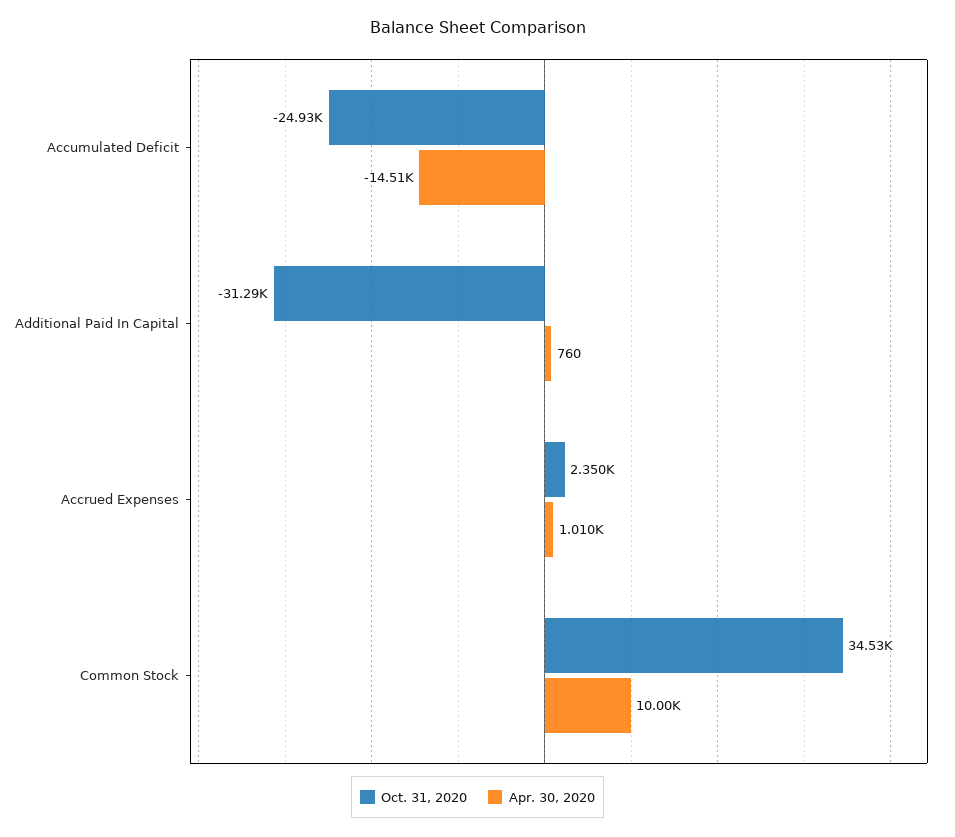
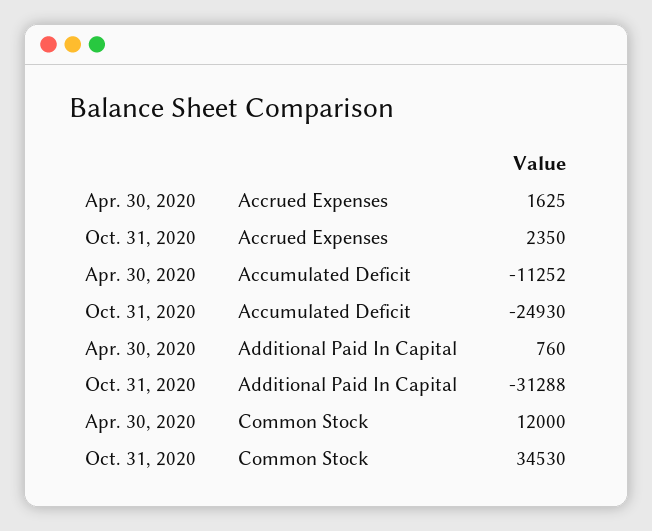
Apr. 30, 2020, Accumulated Deficit: -14510 -> -11252
Apr. 30, 2020, Accrued Expenses: 1010 -> 1625
Apr. 30, 2020, Common Stock: 10000 -> 12000

